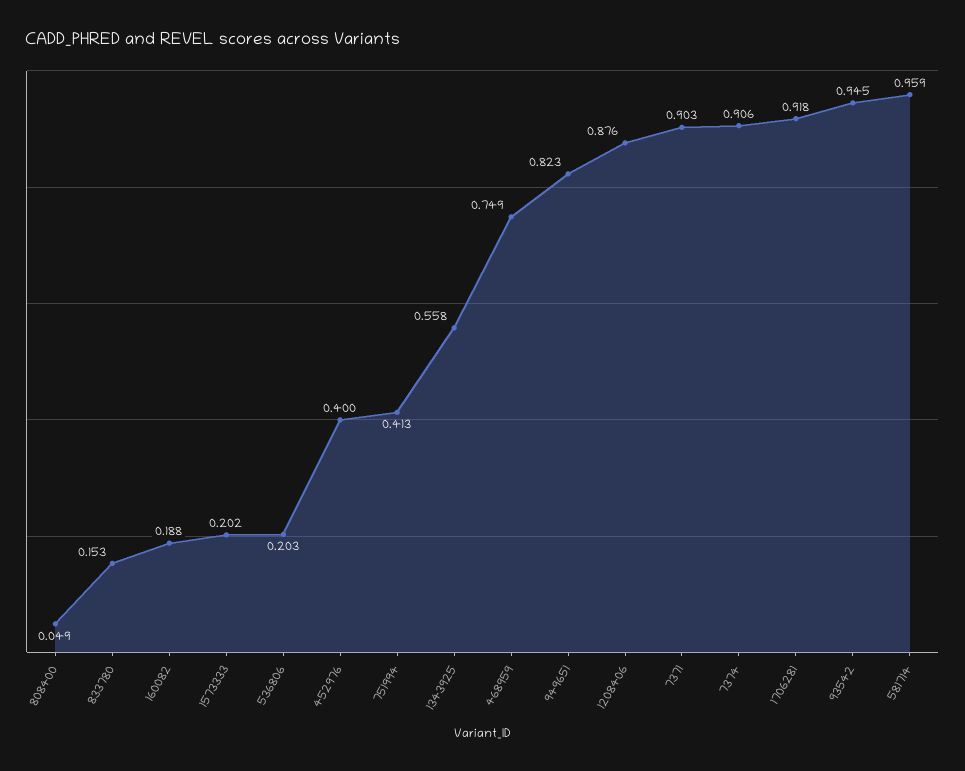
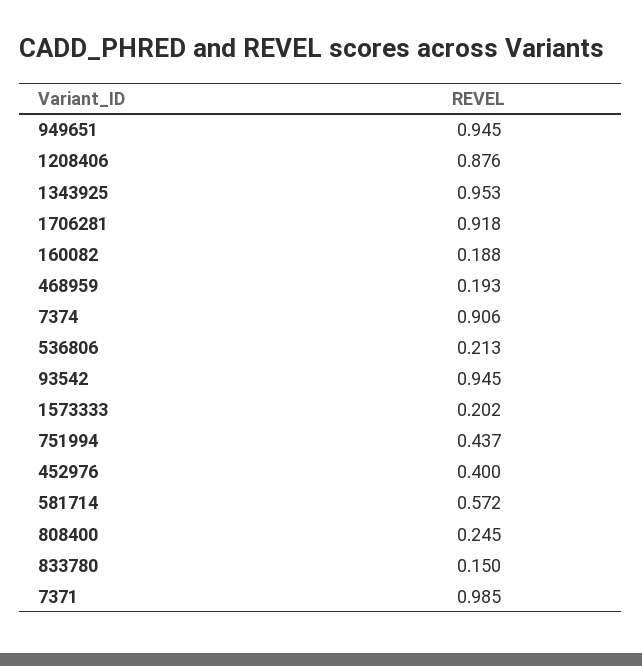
808400: 0.049 -> 0.245
833780: 0.153 -> 0.15
536806: 0.203 -> 0.213
751994: 0.413 -> 0.437
1343925: 0.558 -> 0.953
468959: 0.749 -> 0.193
949651: 0.823 -> 0.945
7371: 0.903 -> 0.985
581714: 0.959 -> 0.572

